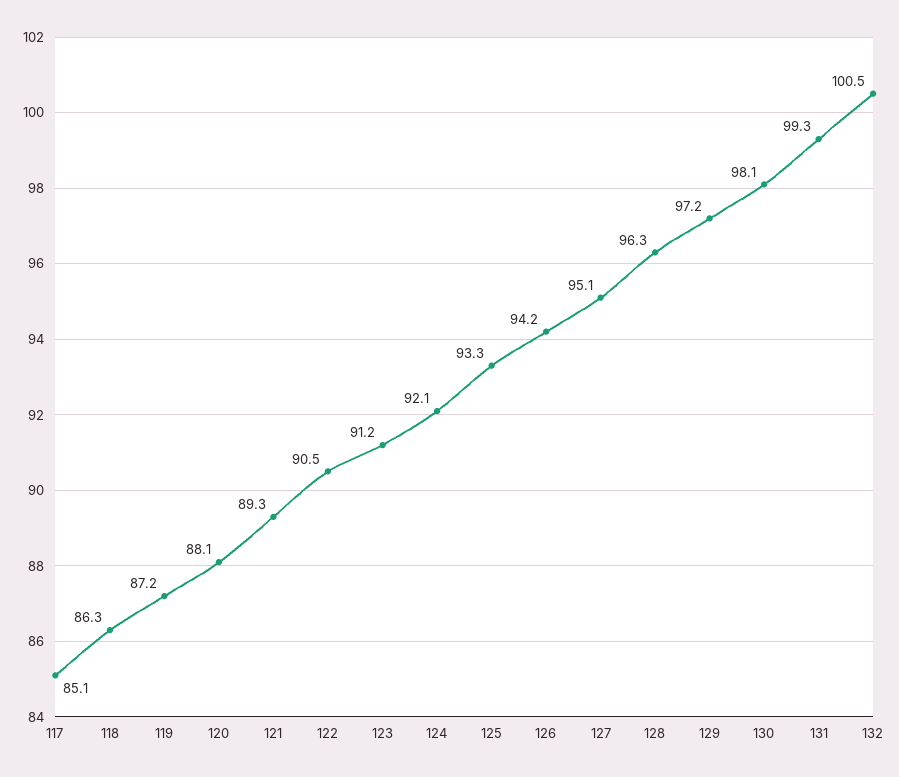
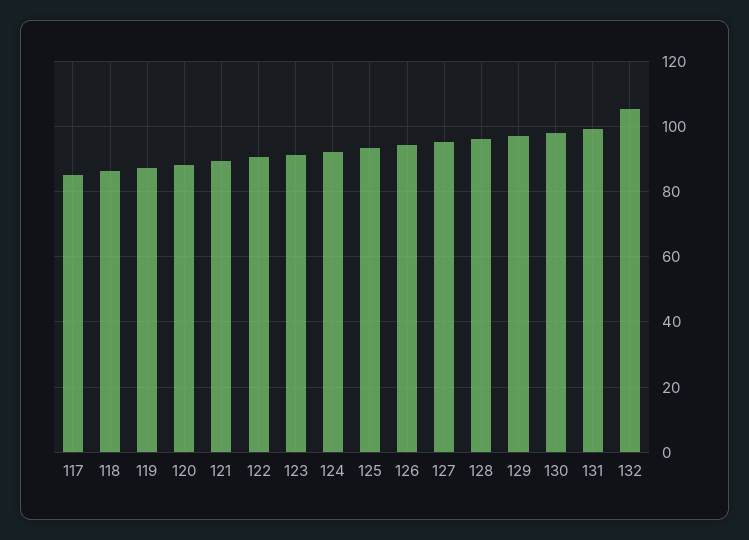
132: 100.5 -> 106

